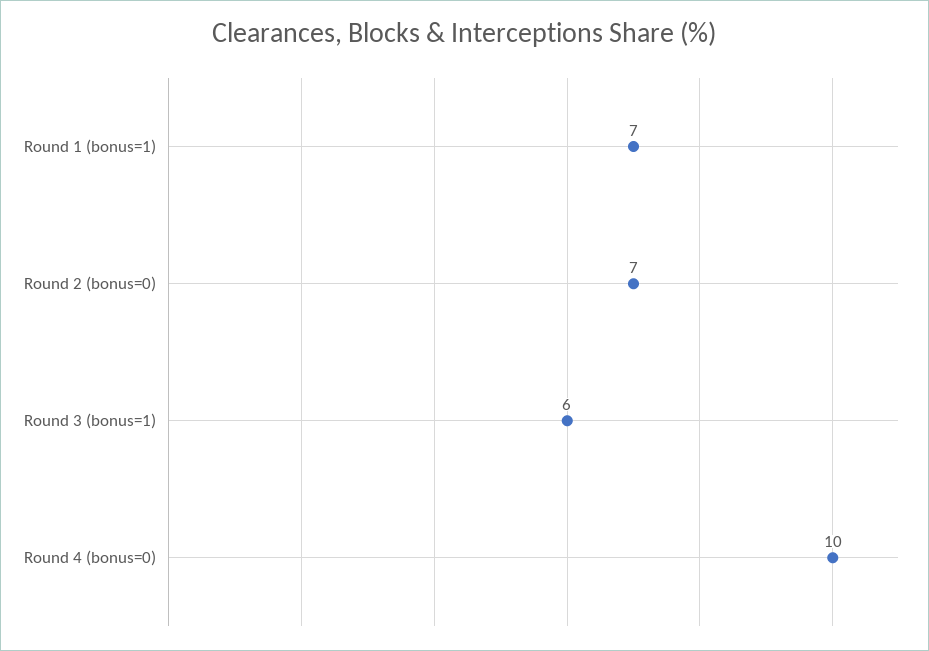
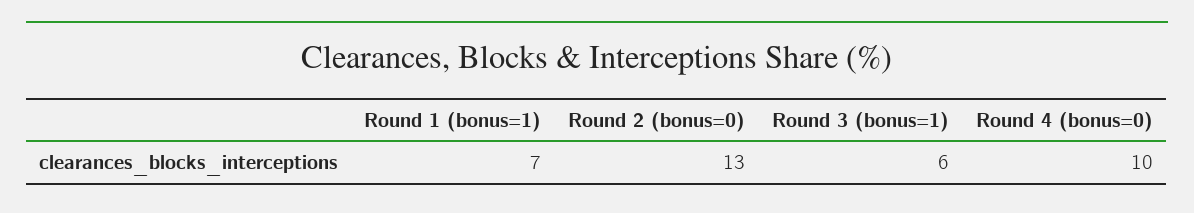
Round 2 (bonus=0): 7 -> 13

